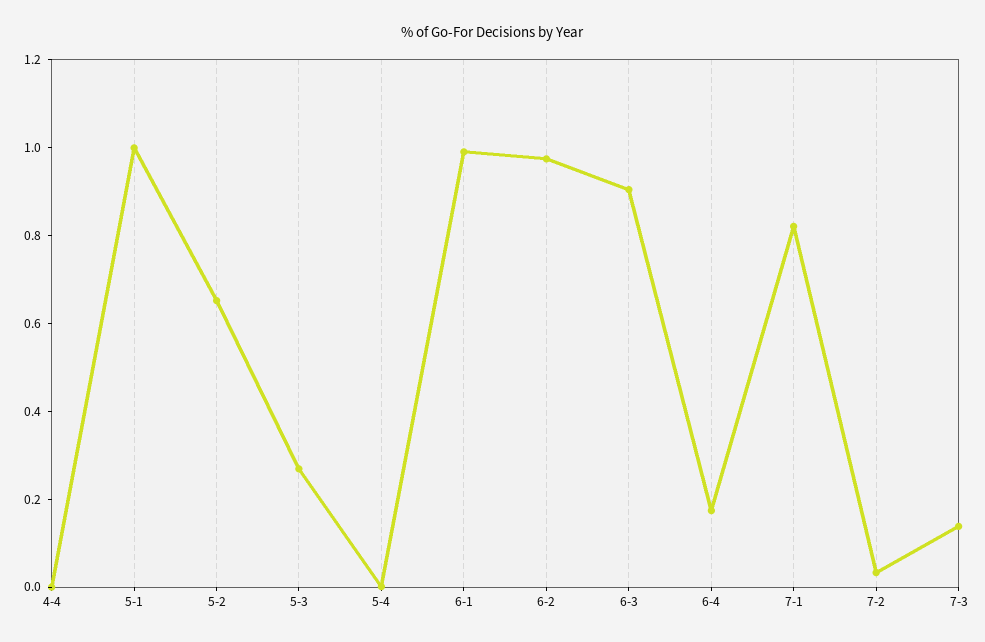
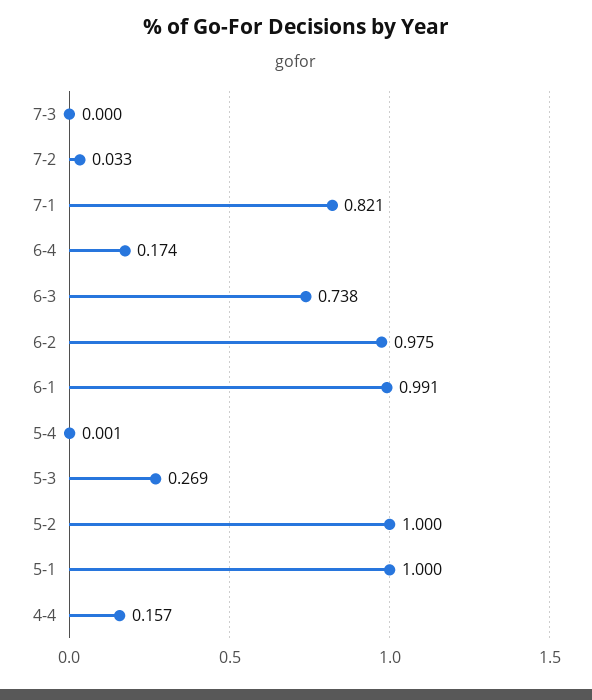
4-4: 0 -> 0.157
5-2: 0.65 -> 1
6-3: 0.9 -> 0.738
7-3: 0.15 -> 0

